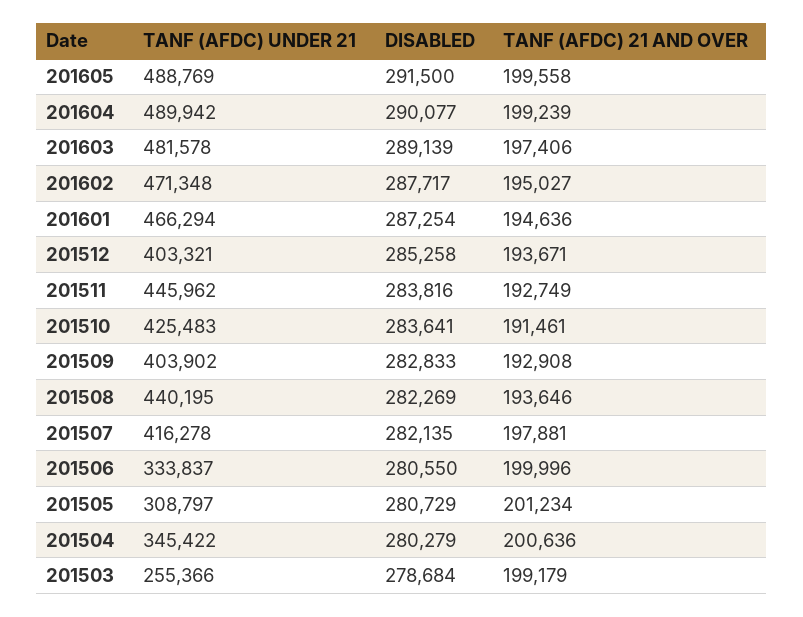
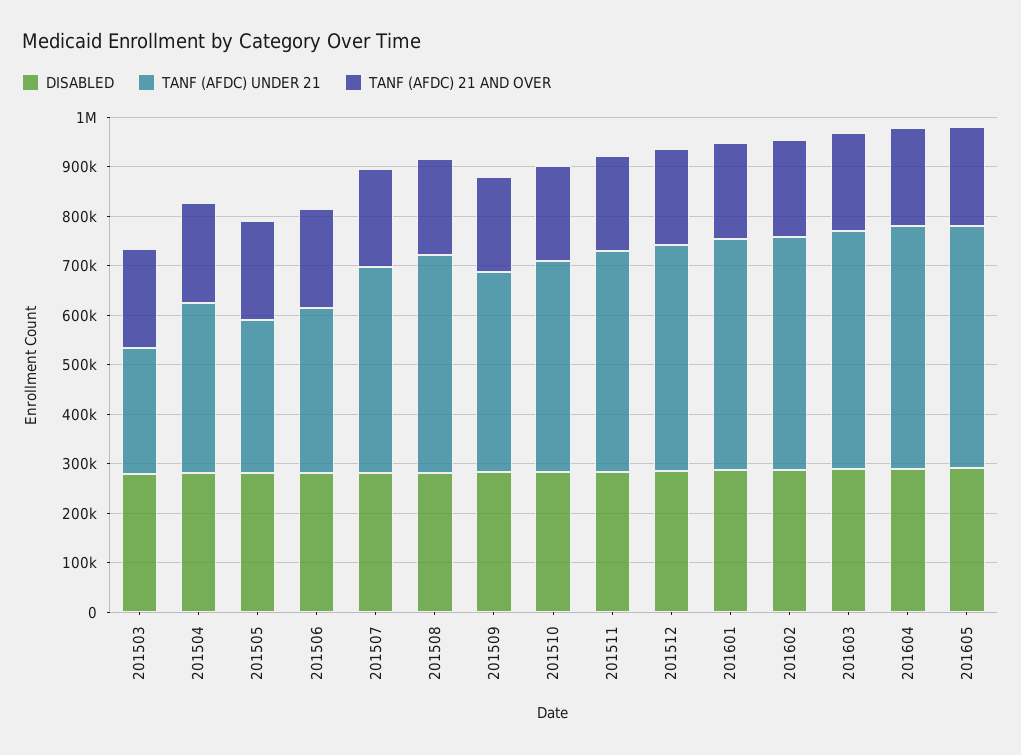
TANF (AFDC) UNDER 21, 201512: 403321 -> 460000

